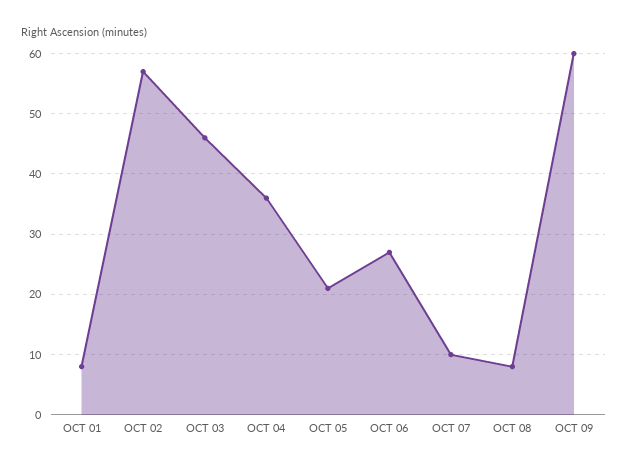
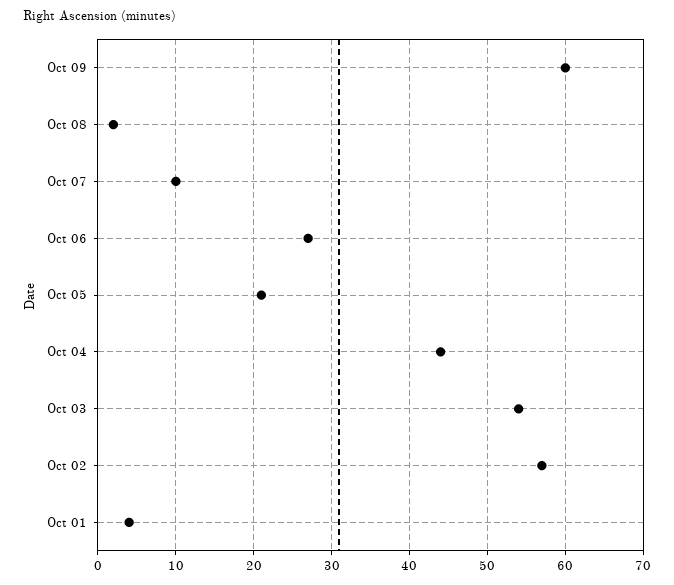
OCT 01: 8 -> 4
OCT 03: 46 -> 54
OCT 04: 36 -> 44
OCT 08: 8 -> 2

